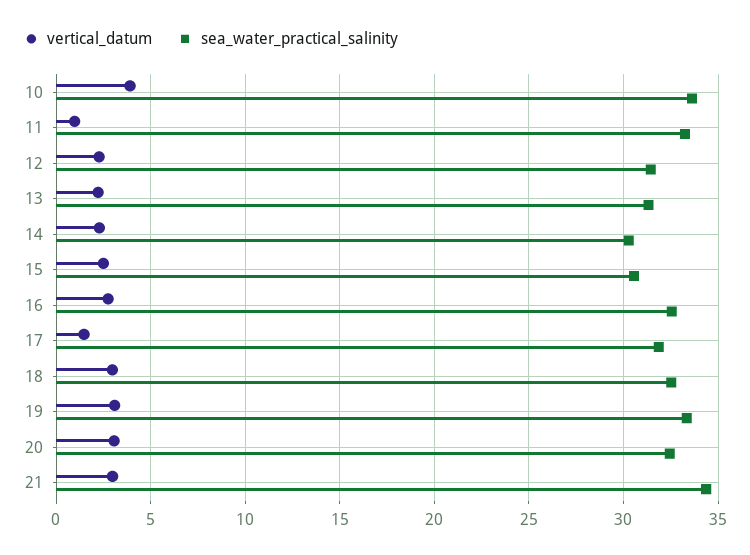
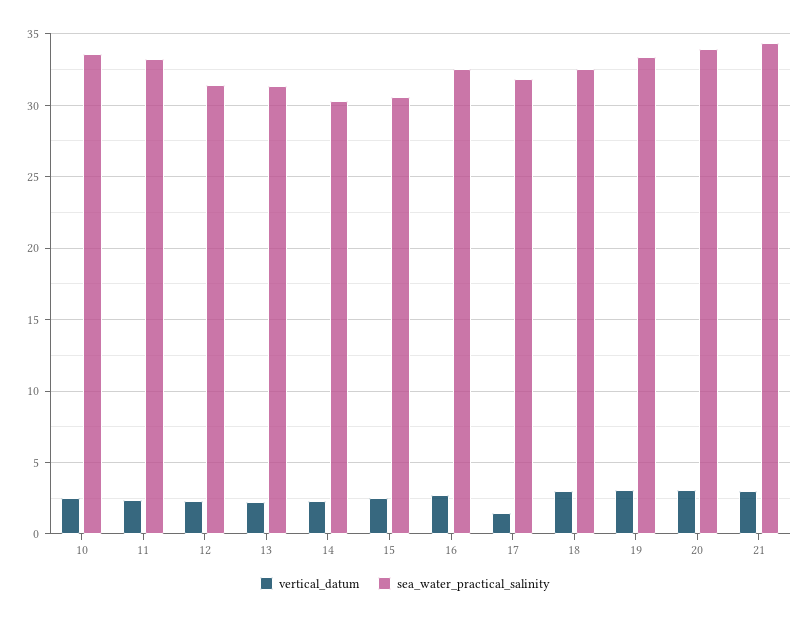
vertical_datum, 10: 4 -> 2.5
vertical_datum, 11: 1 -> 2.5
sea_water_practical_salinity, 20: 32.5 -> 34

